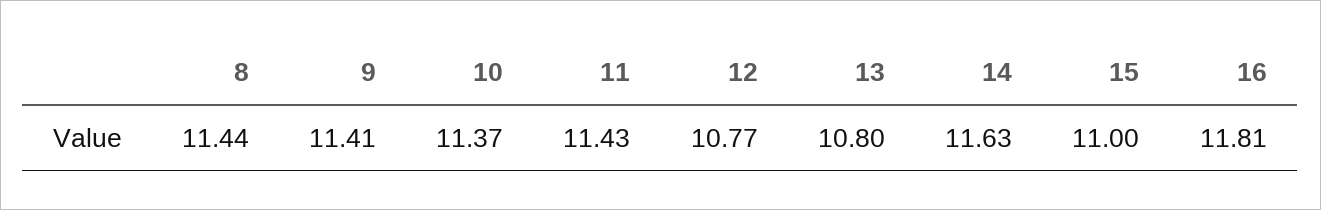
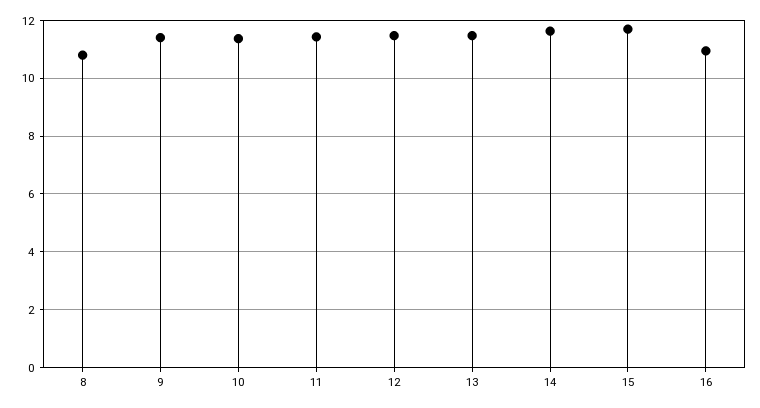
8: 11.44 -> 10.75
12: 10.77 -> 11.5
13: 10.8 -> 11.5
15: 11 -> 11.75
16: 11.81 -> 11

